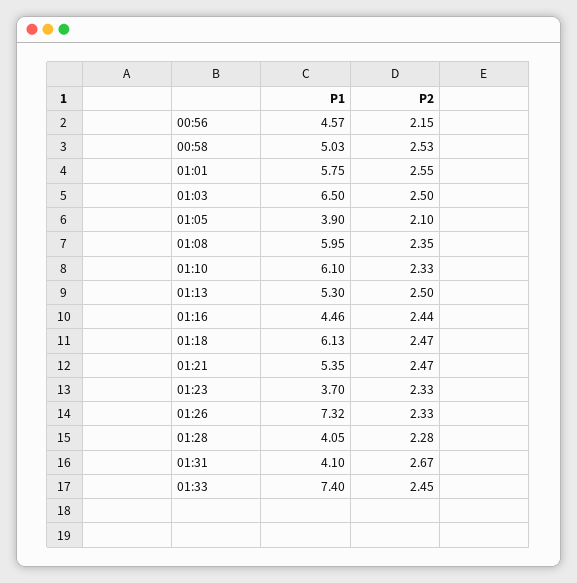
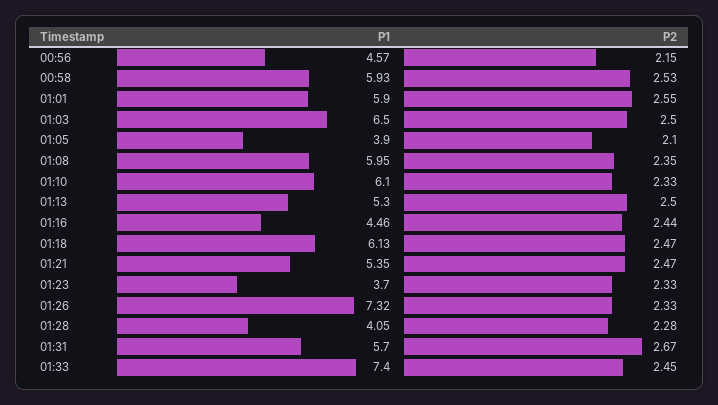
P1, 00:58: 5.03 -> 5.93
P1, 01:01: 5.75 -> 5.9
P1, 01:31: 4.1 -> 5.7

